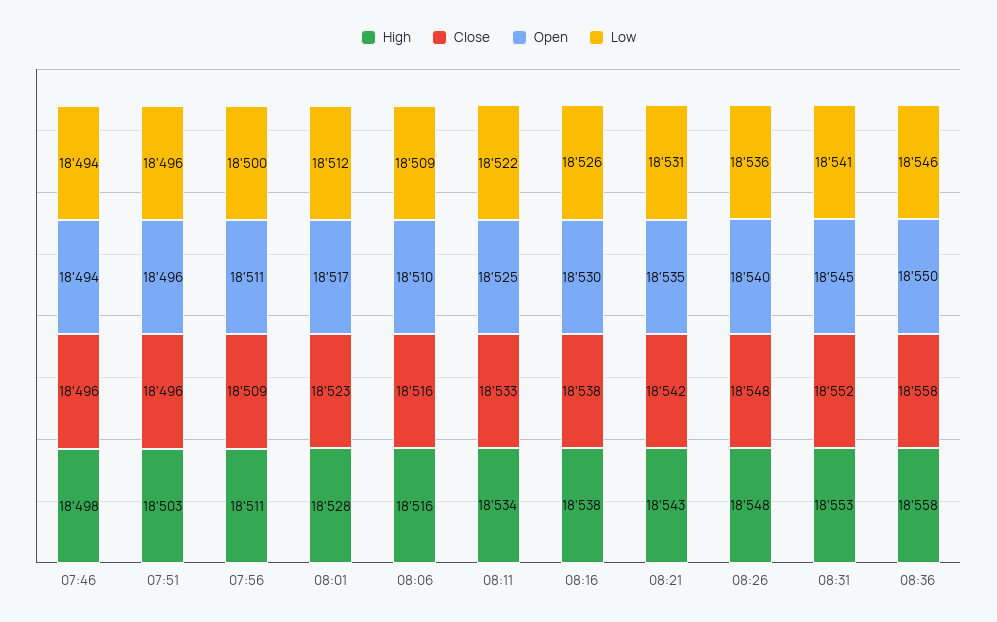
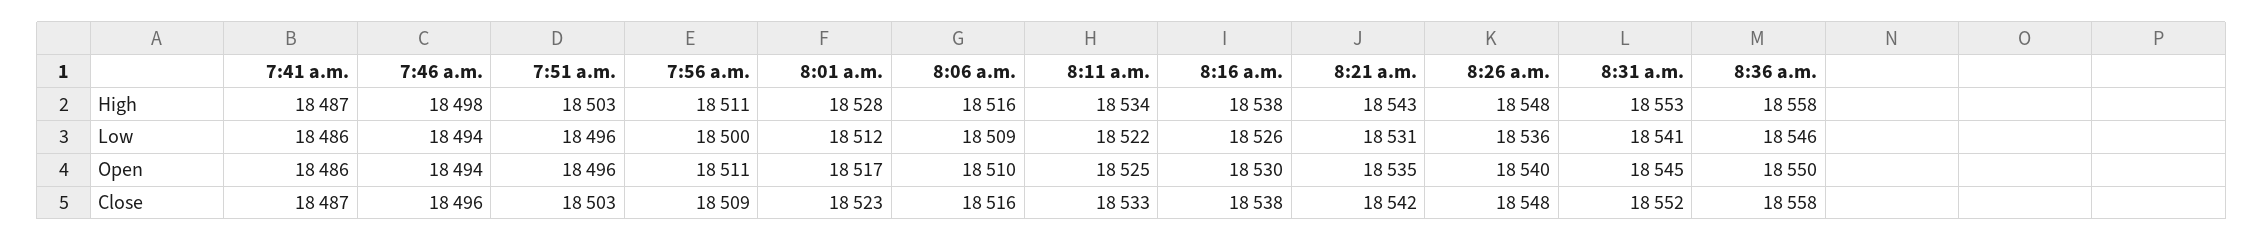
Close, 07:51: 18496 -> 18503
High, 7:41 a.m.: none -> 18487
Low, 7:41 a.m.: none -> 18486
Open, 7:41 a.m.: none -> 18486
Close, 7:41 a.m.: none -> 18487

